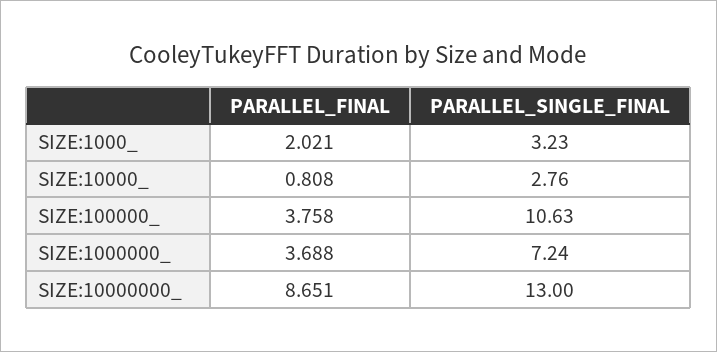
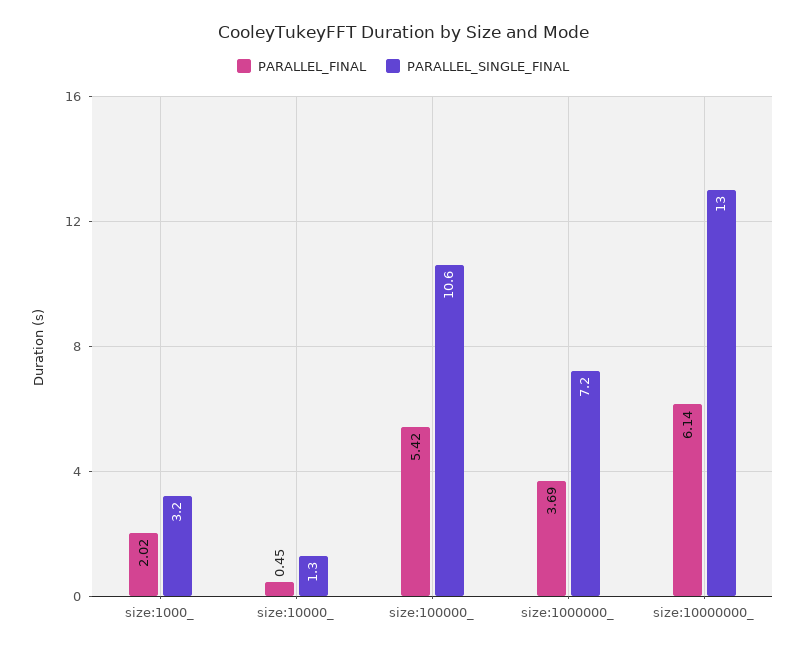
PARALLEL_FINAL, SIZE:10000_: 0.808 -> 0.45
PARALLEL_SINGLE_FINAL, SIZE:10000_: 2.76 -> 1.3
PARALLEL_FINAL, SIZE:100000_: 3.758 -> 5.42
PARALLEL_FINAL, SIZE:10000000_: 8.651 -> 6.14

